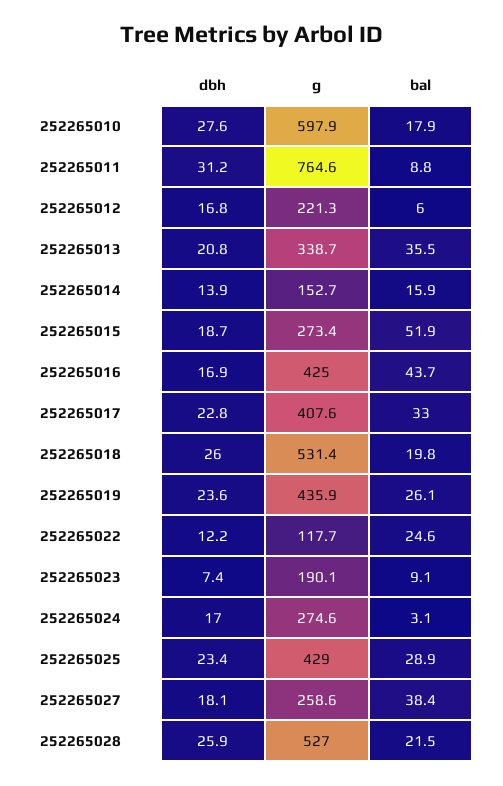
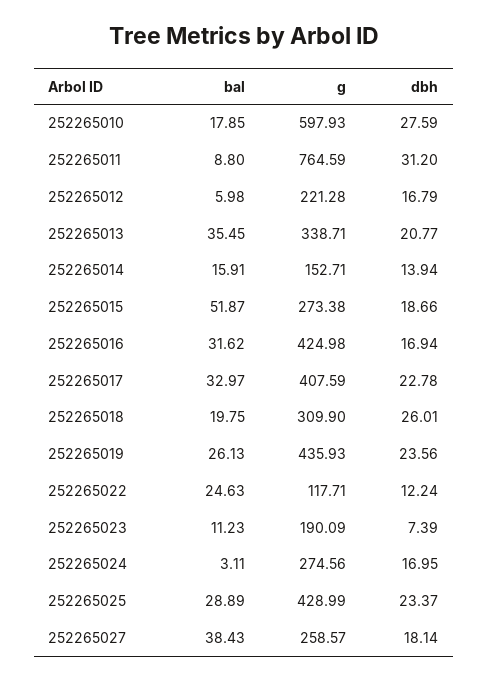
bal, 252265016: 43.7 -> 31.62
g, 252265018: 531.4 -> 309.9
bal, 252265023: 9.1 -> 11.23
dbh, 252265028: 25.9 -> none
g, 252265028: 527 -> none
bal, 252265028: 21.5 -> none

